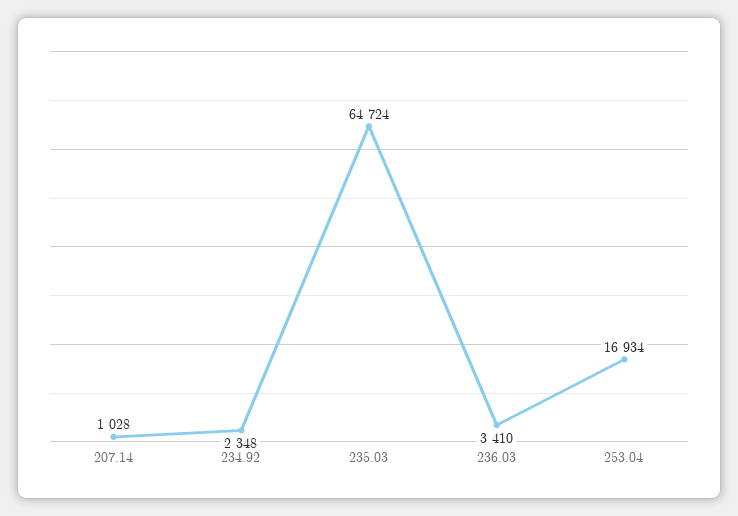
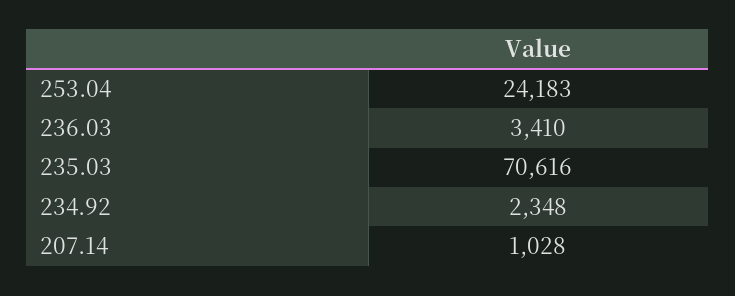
235.03: 64724 -> 70616
253.04: 16934 -> 24183

